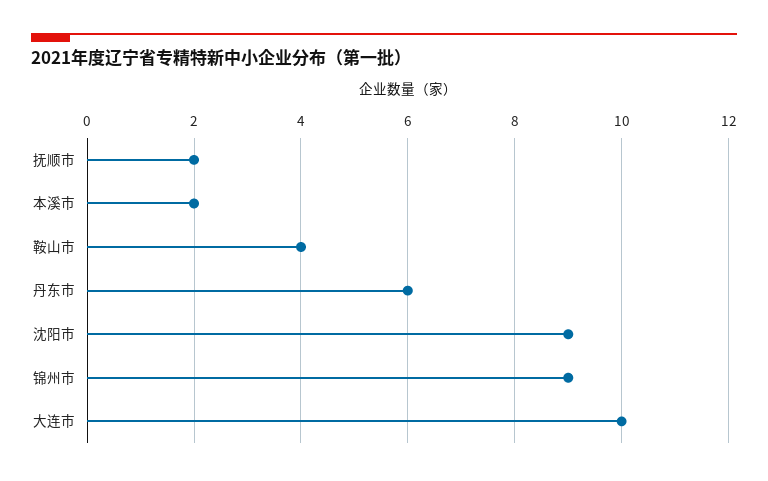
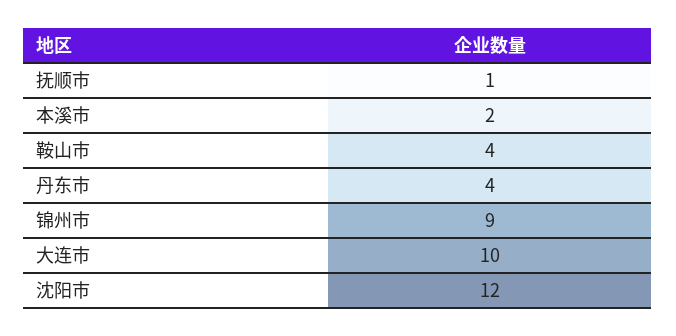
抚顺市: 2 -> 1
丹东市: 6 -> 4
沈阳市: 9 -> 12

